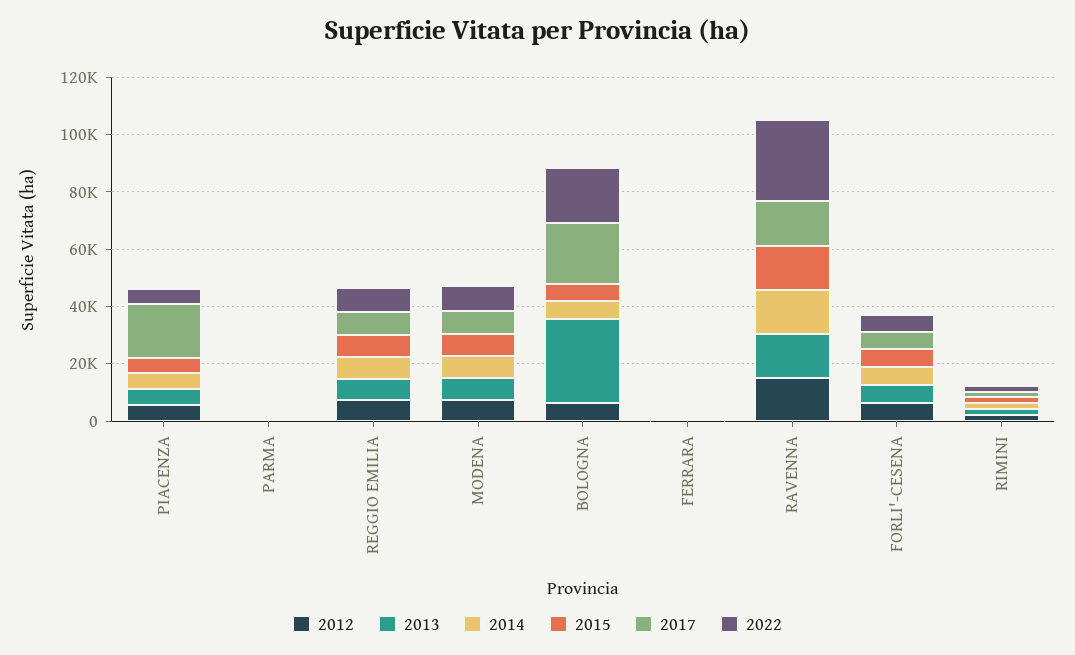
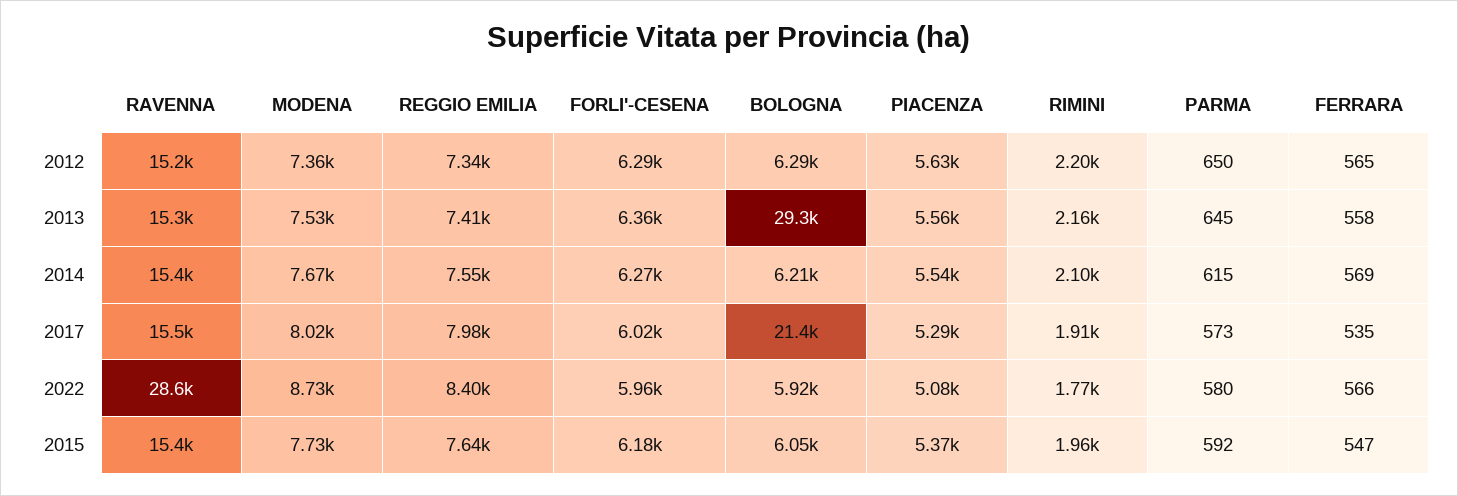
2017, PIACENZA: 20000 -> 5290
2022, BOLOGNA: 20000 -> 5920

